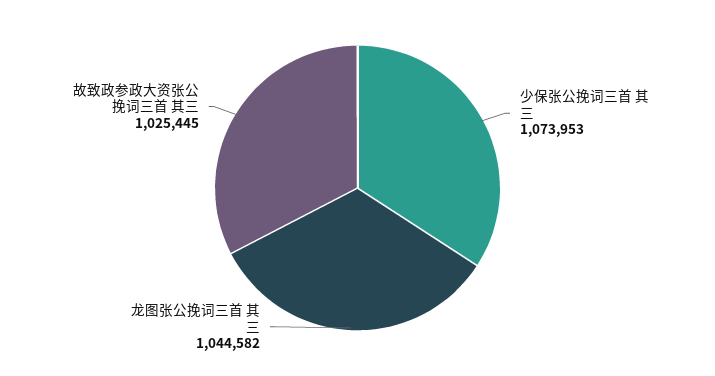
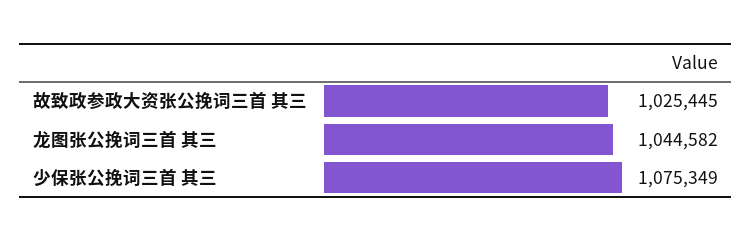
少保张公挽词三首 其三: 1073953 -> 1075349

